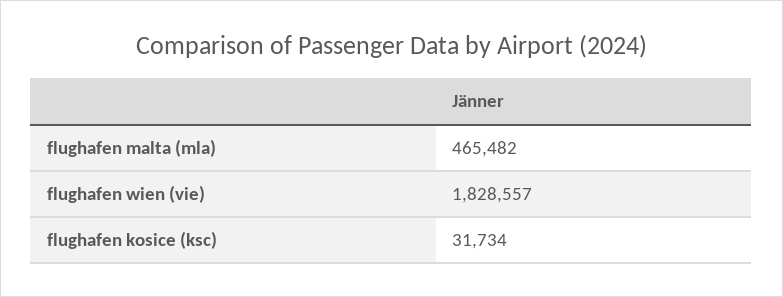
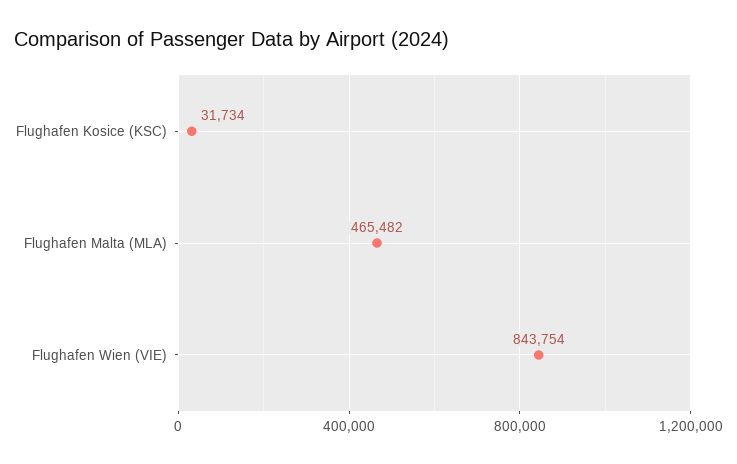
flughafen wien (vie): 1828557 -> 843754

